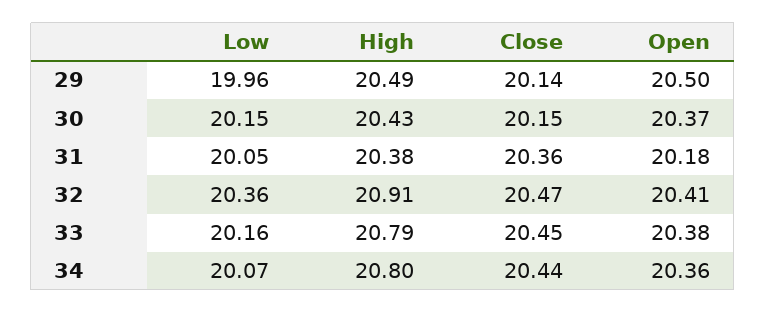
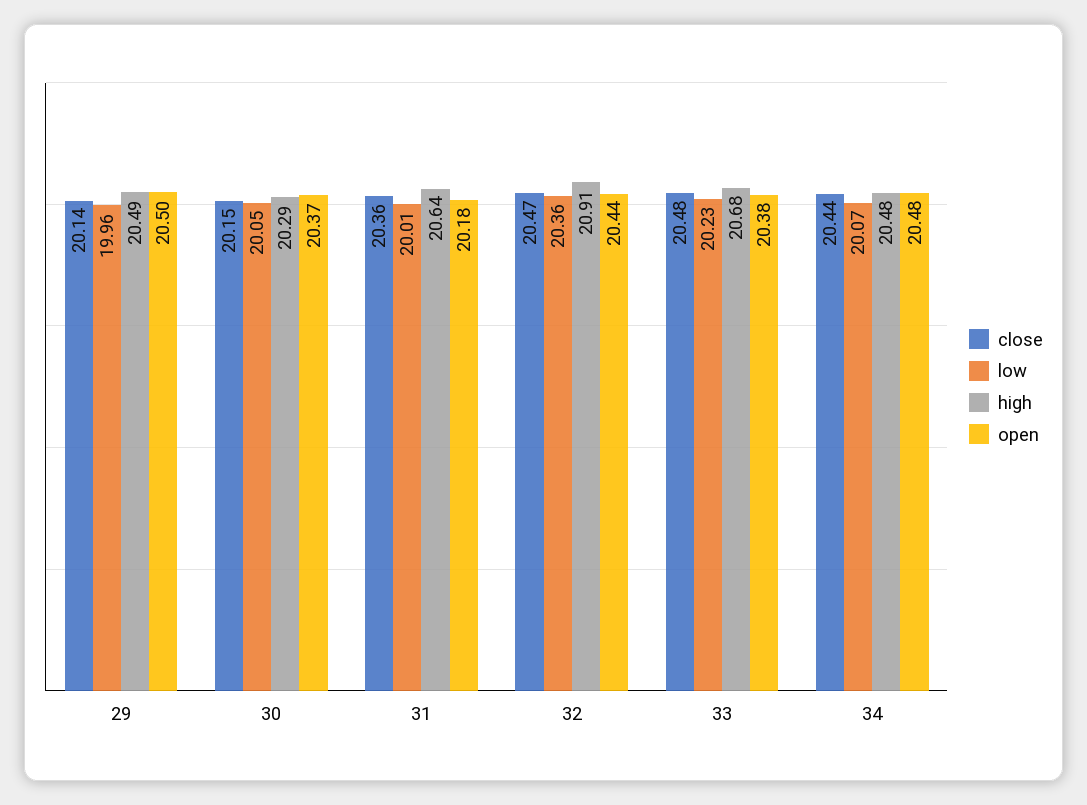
Low, 30: 20.15 -> 20.05
High, 30: 20.43 -> 20.29
Low, 31: 20.05 -> 20.01
High, 31: 20.38 -> 20.64
Open, 32: 20.41 -> 20.44
Low, 33: 20.16 -> 20.23
High, 33: 20.79 -> 20.68
Close, 33: 20.45 -> 20.48
High, 34: 20.8 -> 20.48
Open, 34: 20.36 -> 20.48

